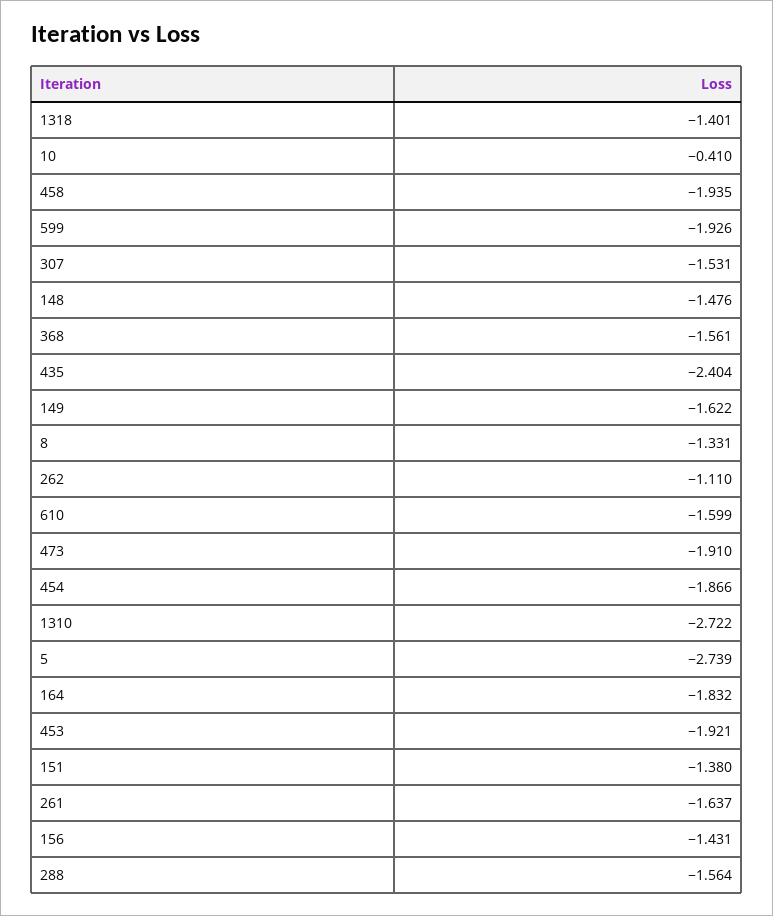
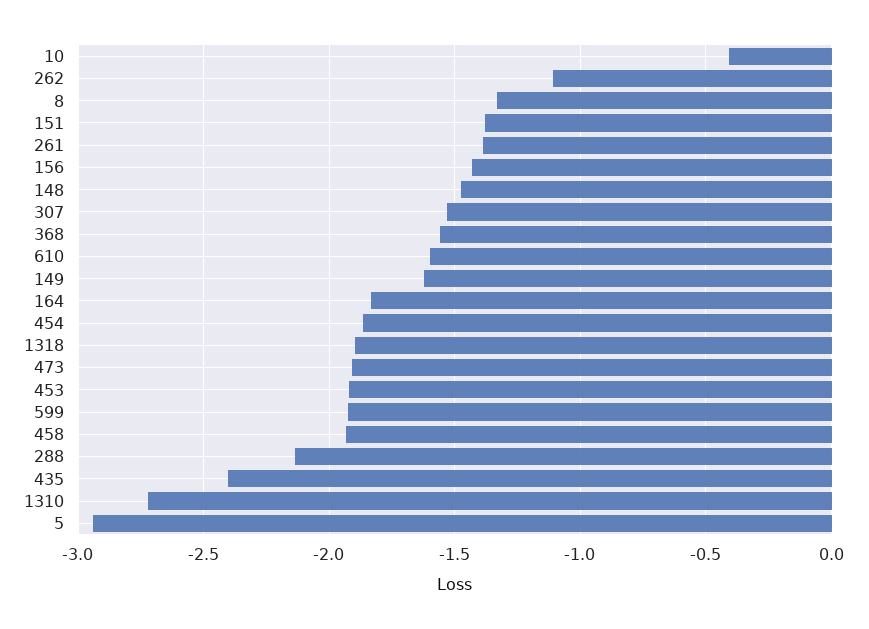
1318: -1.401 -> -1.9
5: -2.739 -> -2.95
261: -1.637 -> -1.4
288: -1.564 -> -2.15

